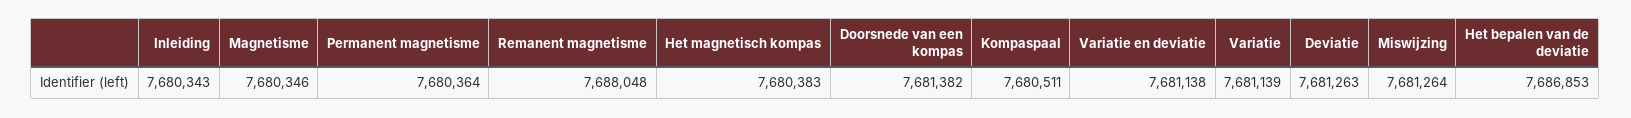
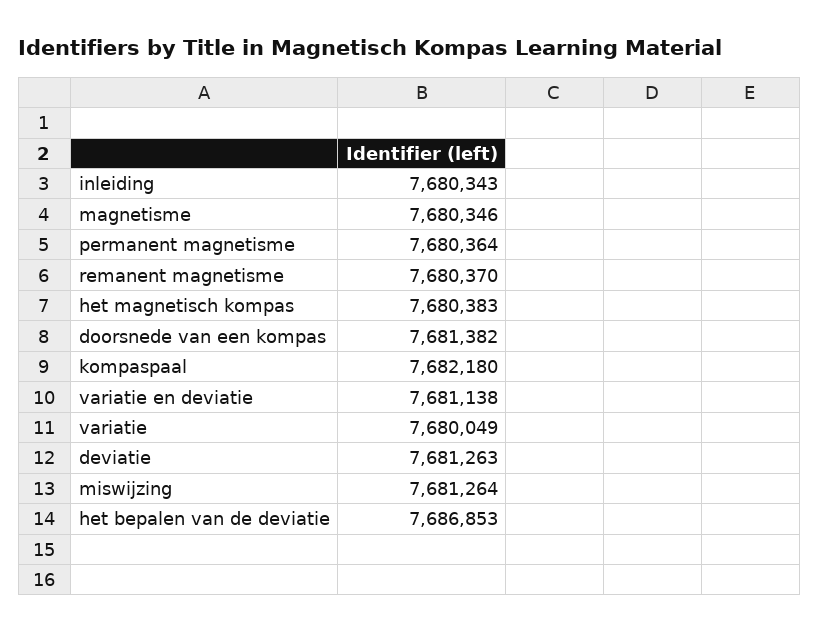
Remanent magnetisme: 7688048 -> 7680370
Kompaspaal: 7680511 -> 7682180
Variatie: 7681139 -> 7680049

